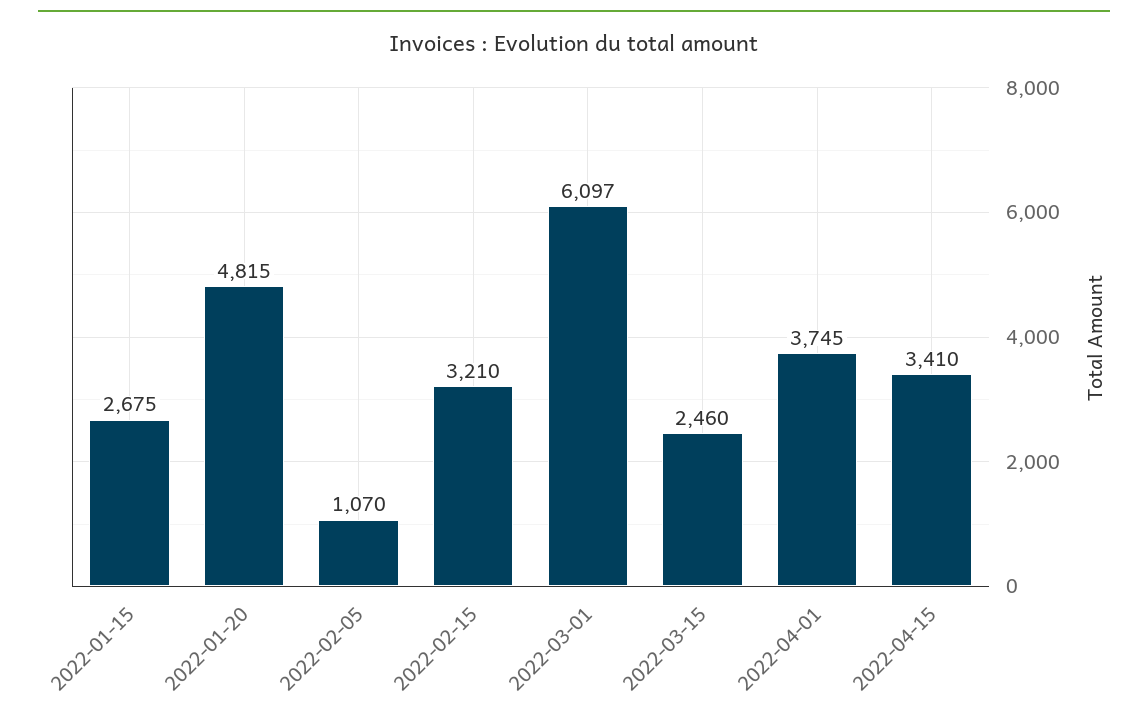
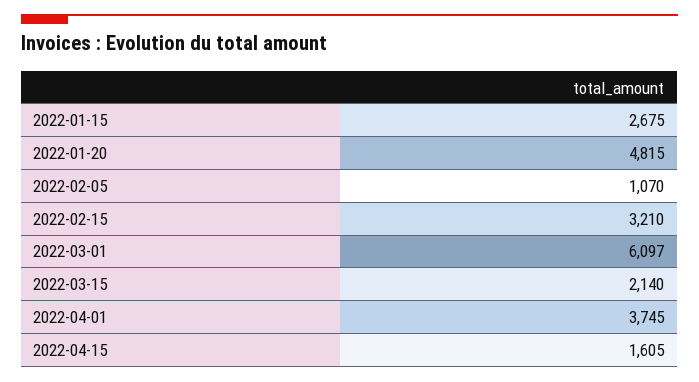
2022-03-15: 2460 -> 2140
2022-04-15: 3410 -> 1605

